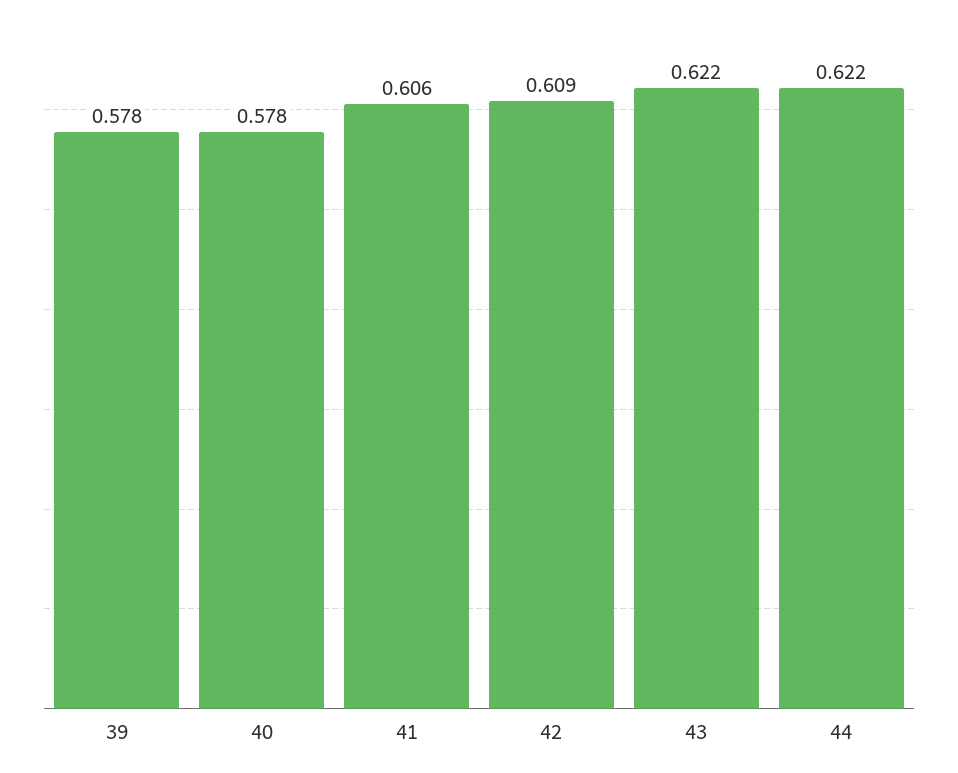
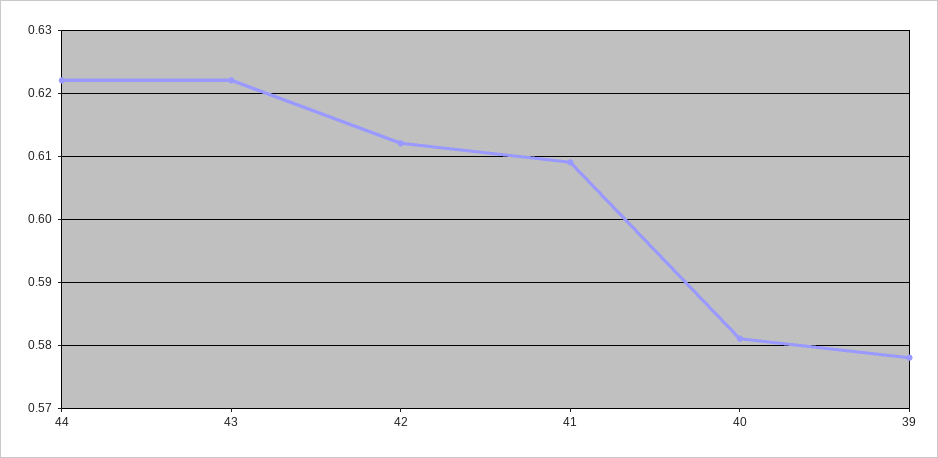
40: 0.578 -> 0.581
41: 0.606 -> 0.609
42: 0.609 -> 0.612

